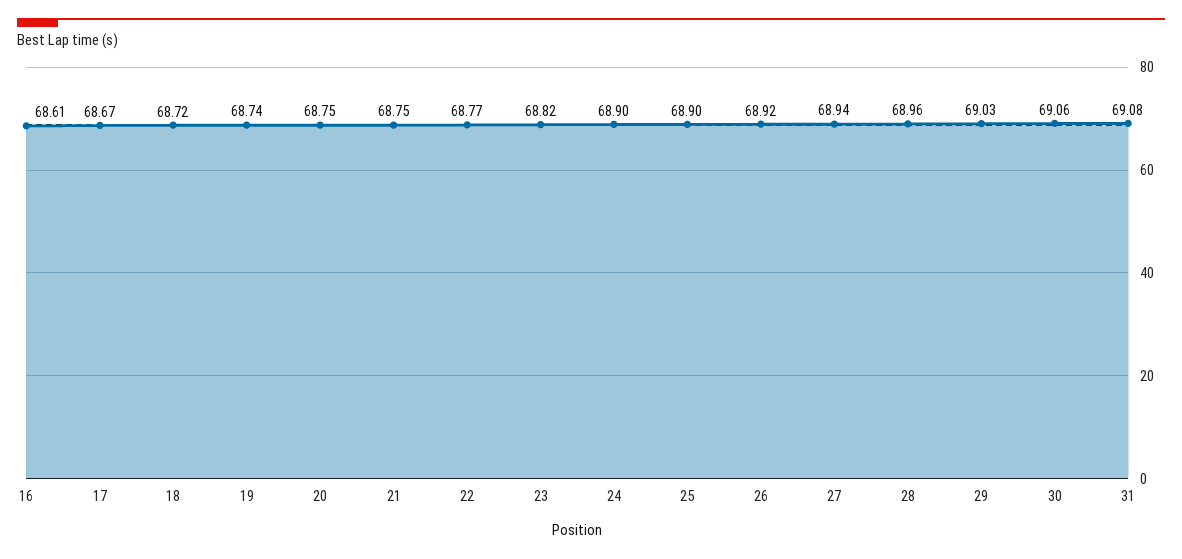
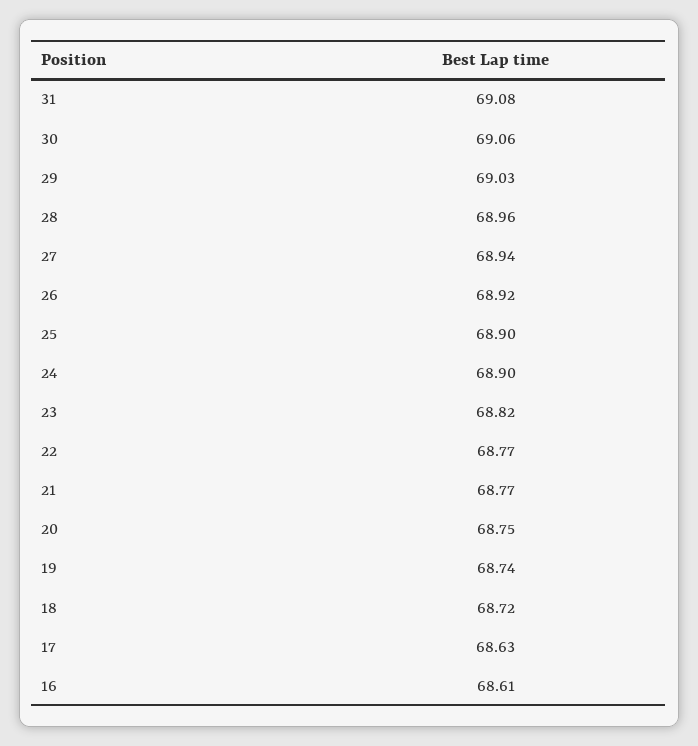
17: 68.67 -> 68.63
21: 68.75 -> 68.77

